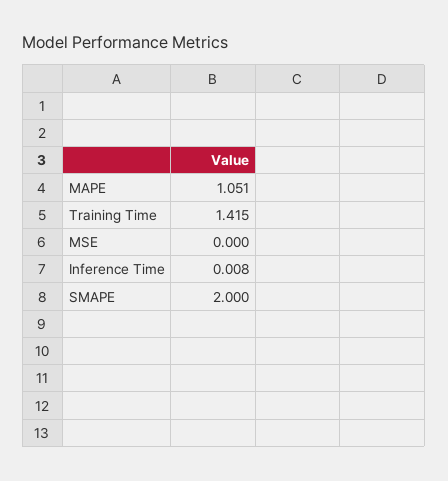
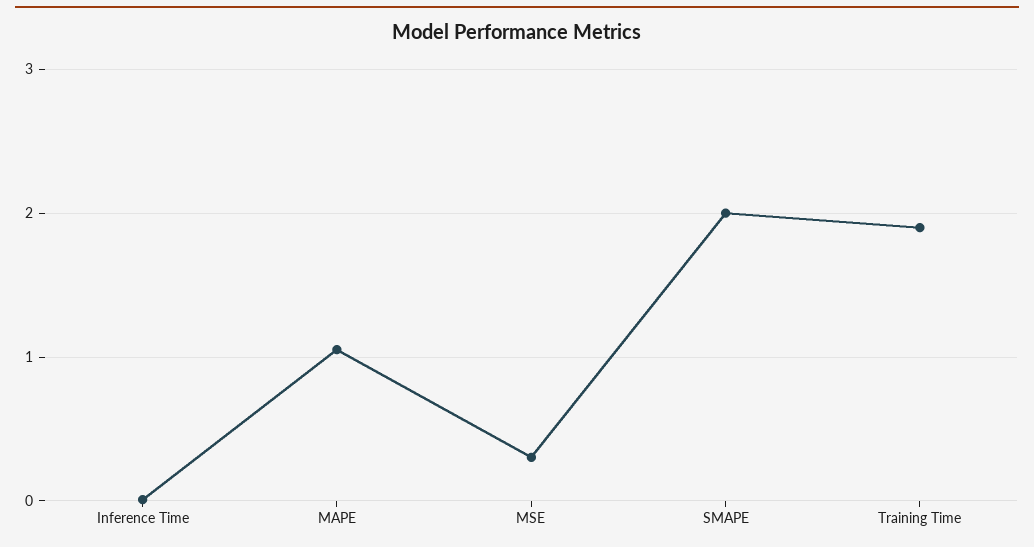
Training Time: 1.415 -> 1.9
MSE: 0 -> 0.3

